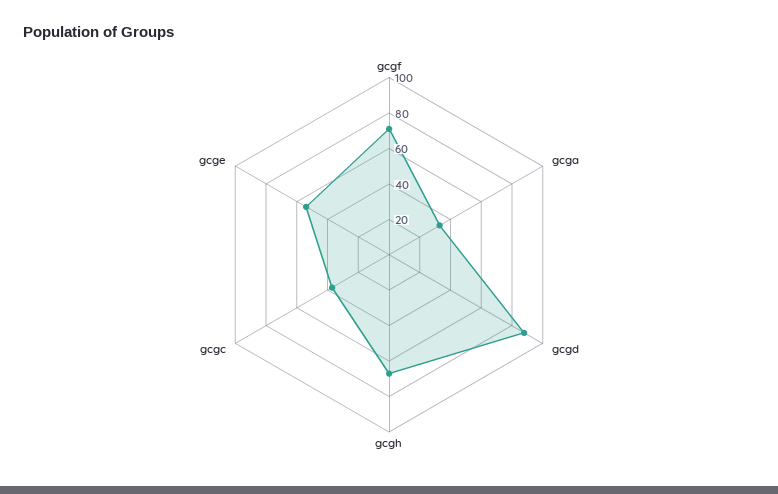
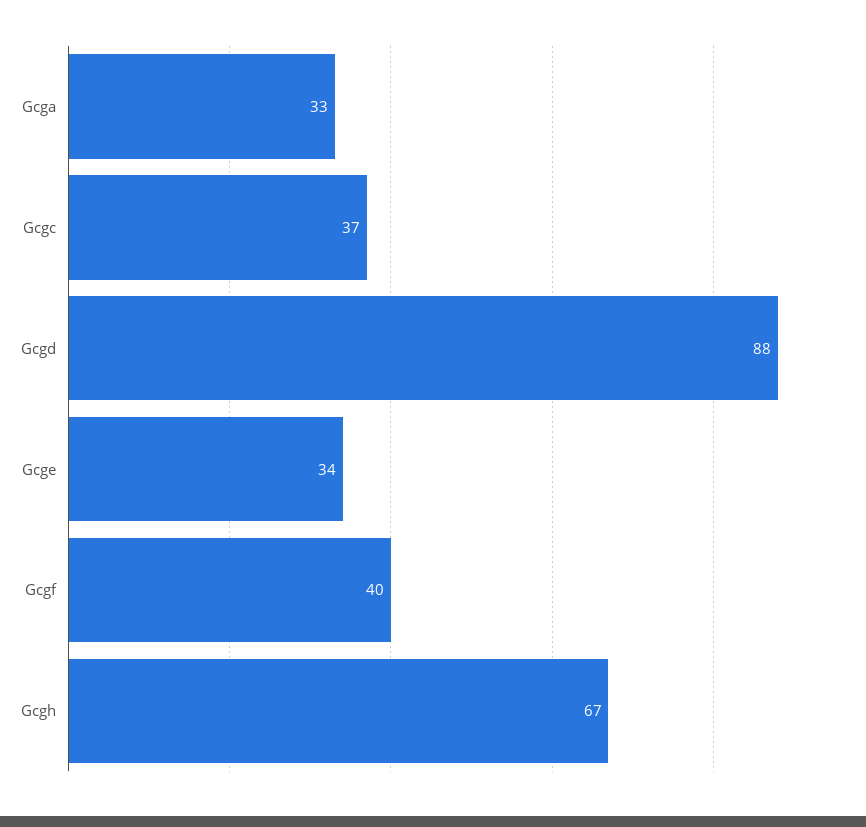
gcgf: 70 -> 40
gcge: 55 -> 34

